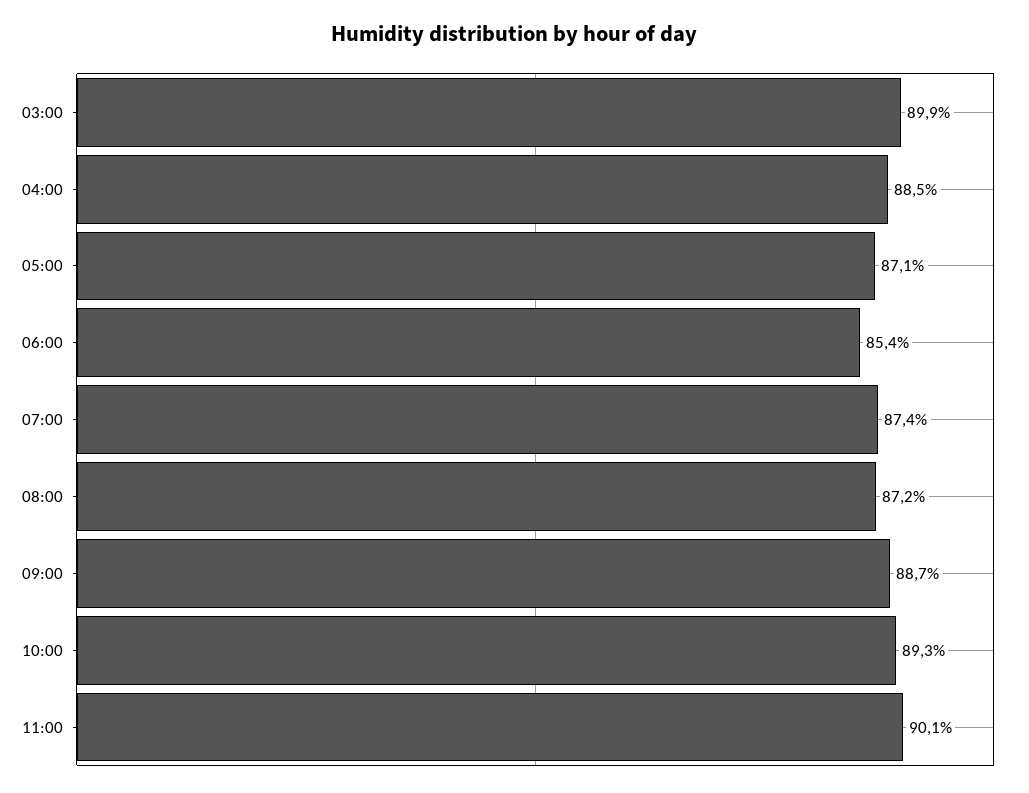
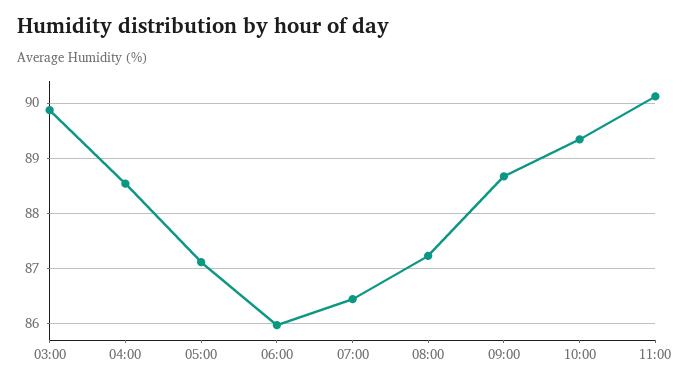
06:00: 85.4 -> 86
07:00: 87.4 -> 86.4

